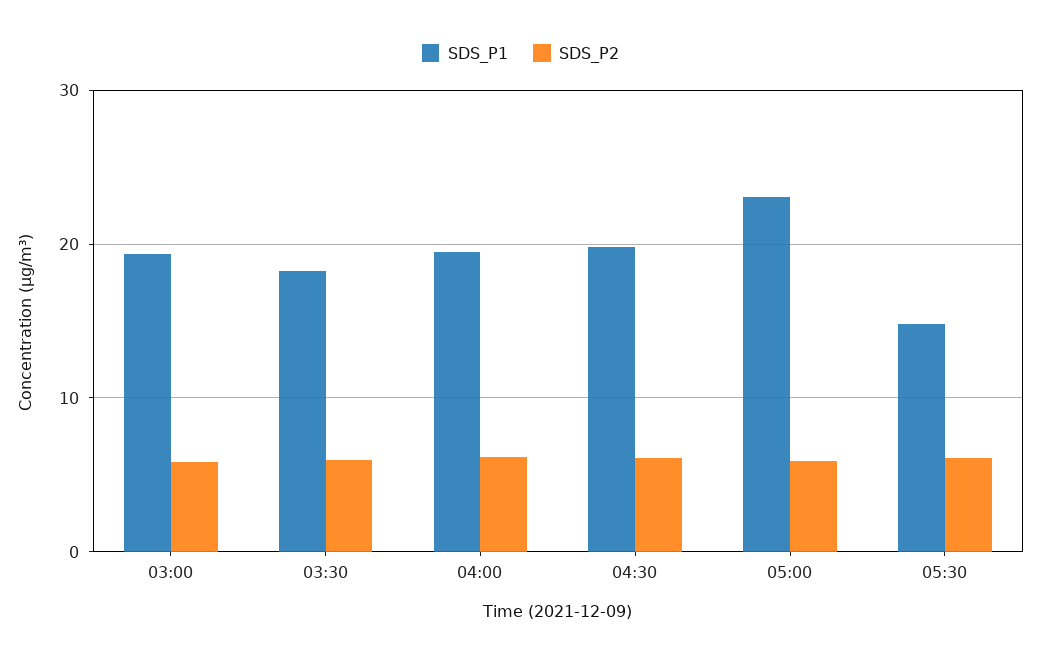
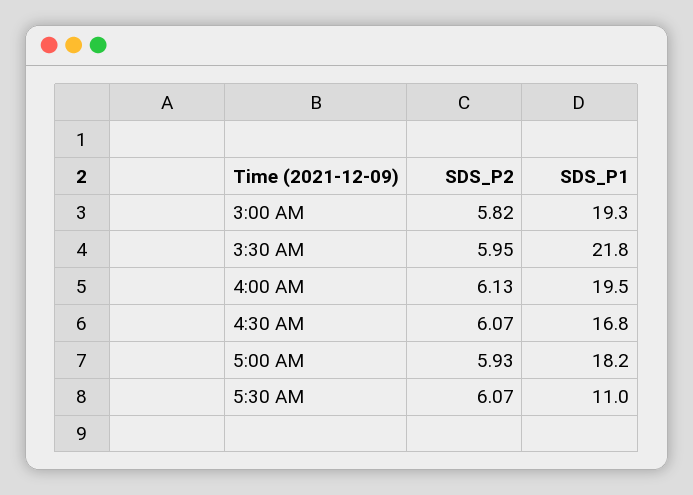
SDS_P1, 03:30: 18 -> 21.8
SDS_P1, 04:30: 20 -> 16.8
SDS_P1, 05:00: 23 -> 18.2
SDS_P1, 05:30: 15 -> 11

